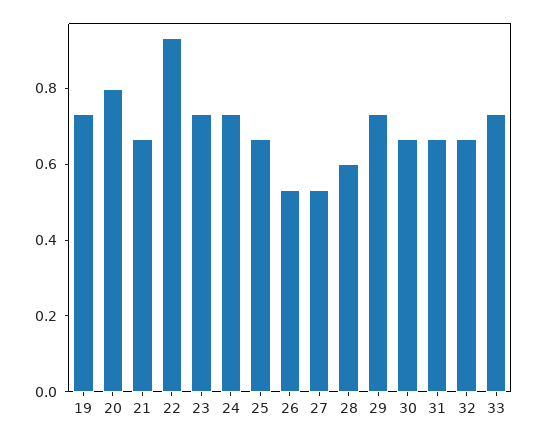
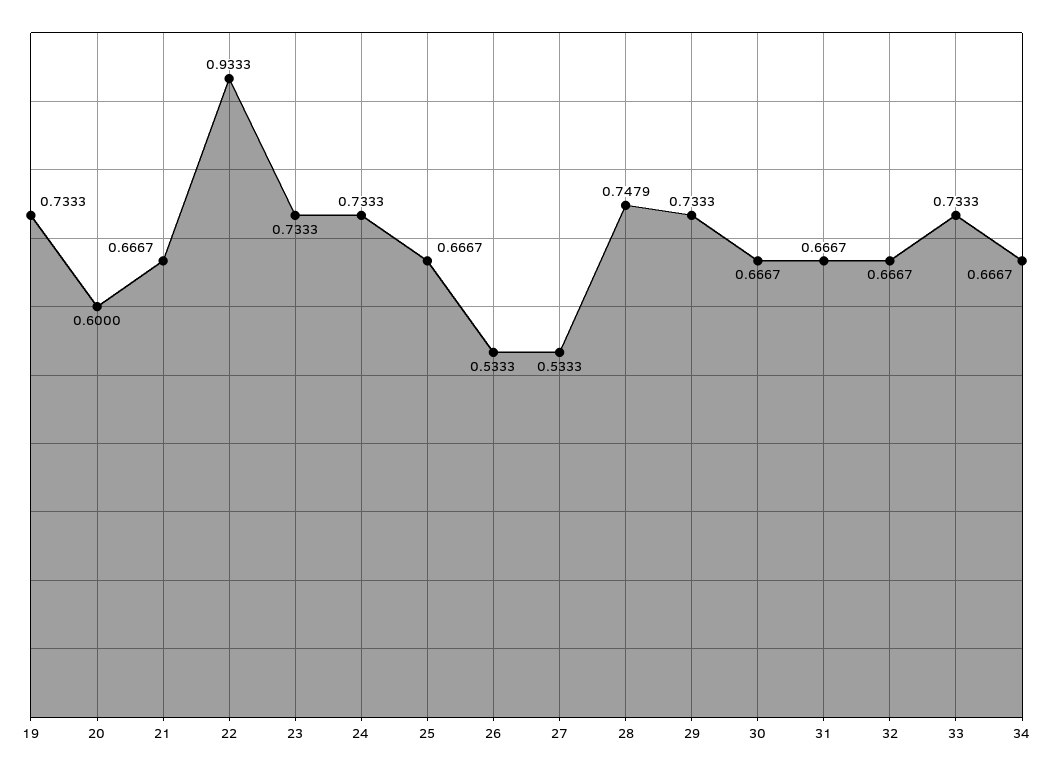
20: 0.8 -> 0.6
28: 0.6 -> 0.7479
34: none -> 0.6667

